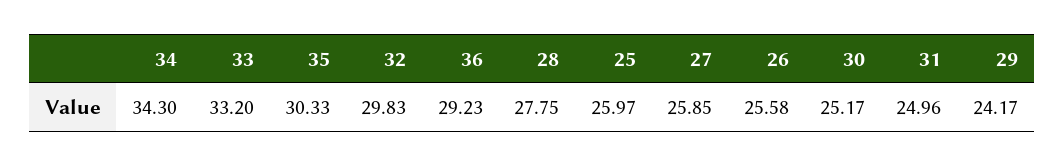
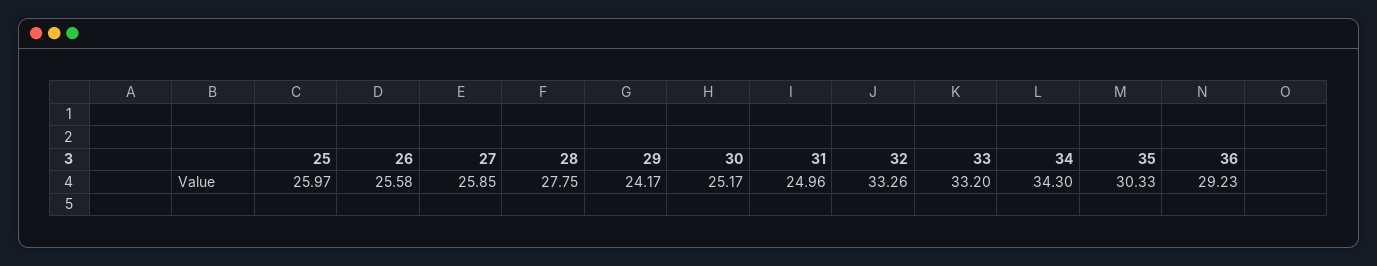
32: 29.83 -> 33.26

